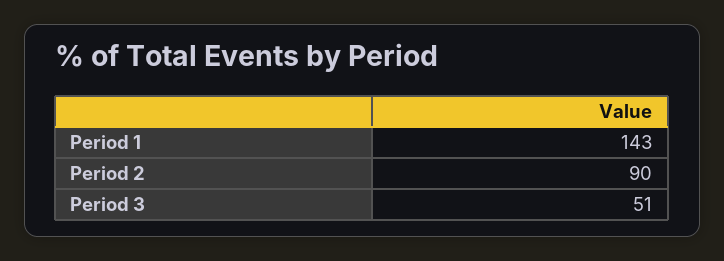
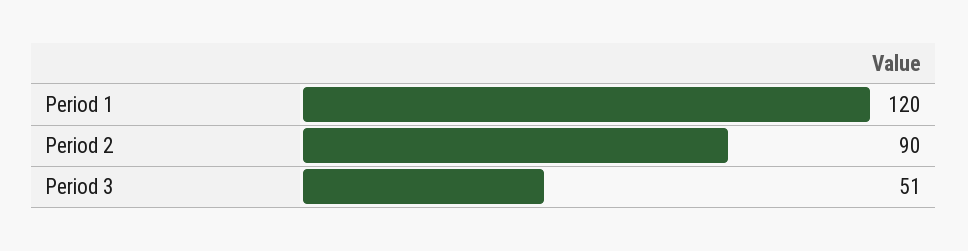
Period 1: 143 -> 120

